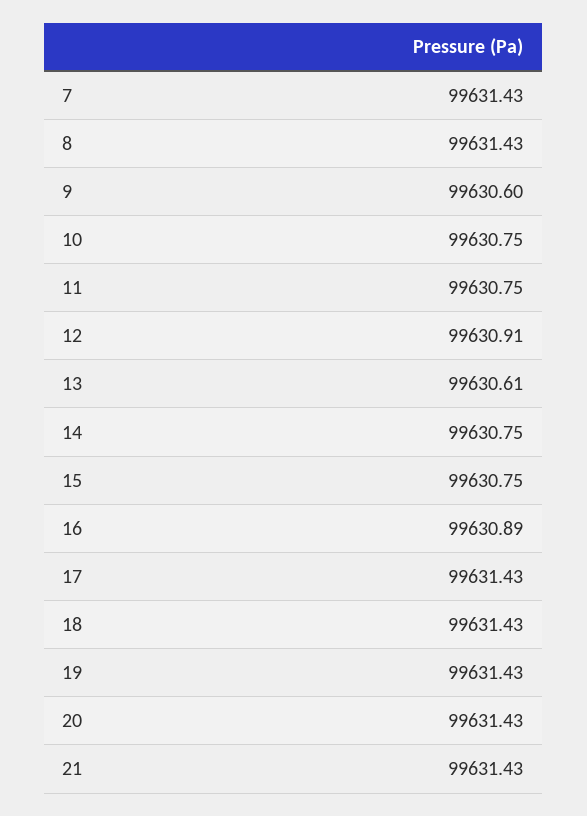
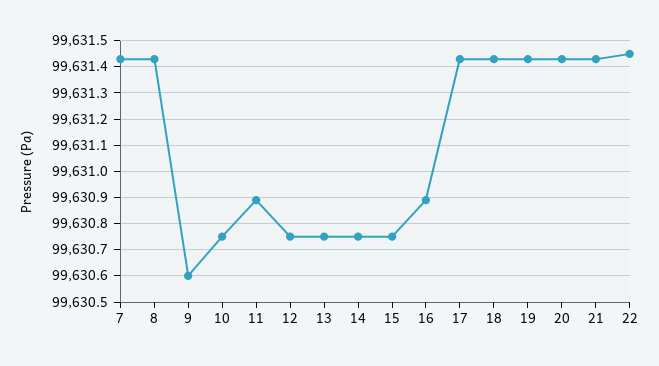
11: 99630.75 -> 99630.9
12: 99630.91 -> 99630.75
13: 99630.61 -> 99630.75
22: none -> 99631.45

